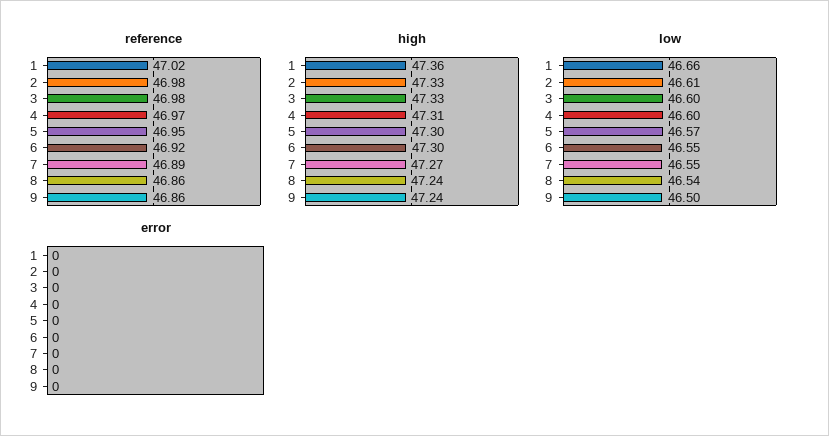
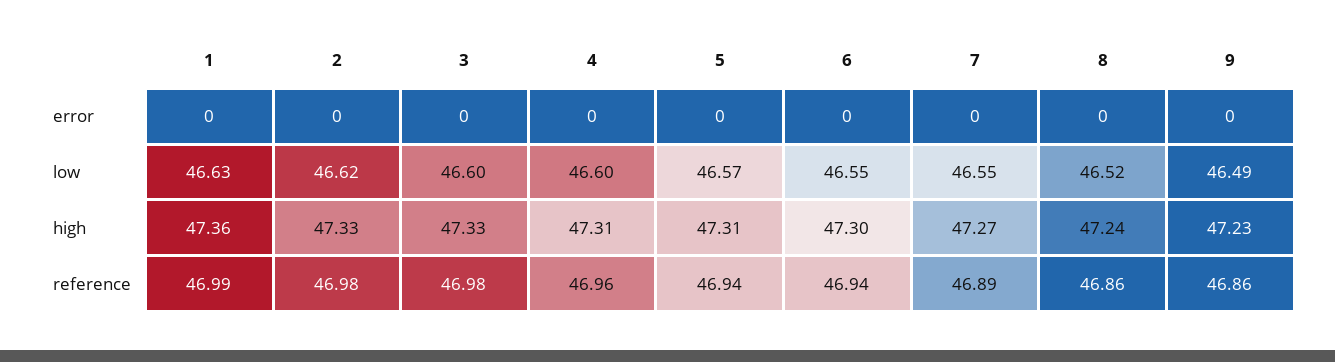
reference, 1: 47.02 -> 46.99
reference, 4: 46.97 -> 46.96
reference, 5: 46.95 -> 46.94
reference, 6: 46.92 -> 46.94
high, 5: 47.3 -> 47.31
high, 9: 47.24 -> 47.23
low, 1: 46.66 -> 46.63
low, 2: 46.61 -> 46.62
low, 8: 46.54 -> 46.52
low, 9: 46.5 -> 46.49

